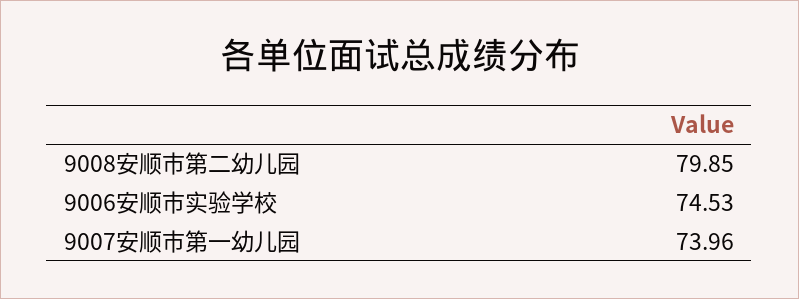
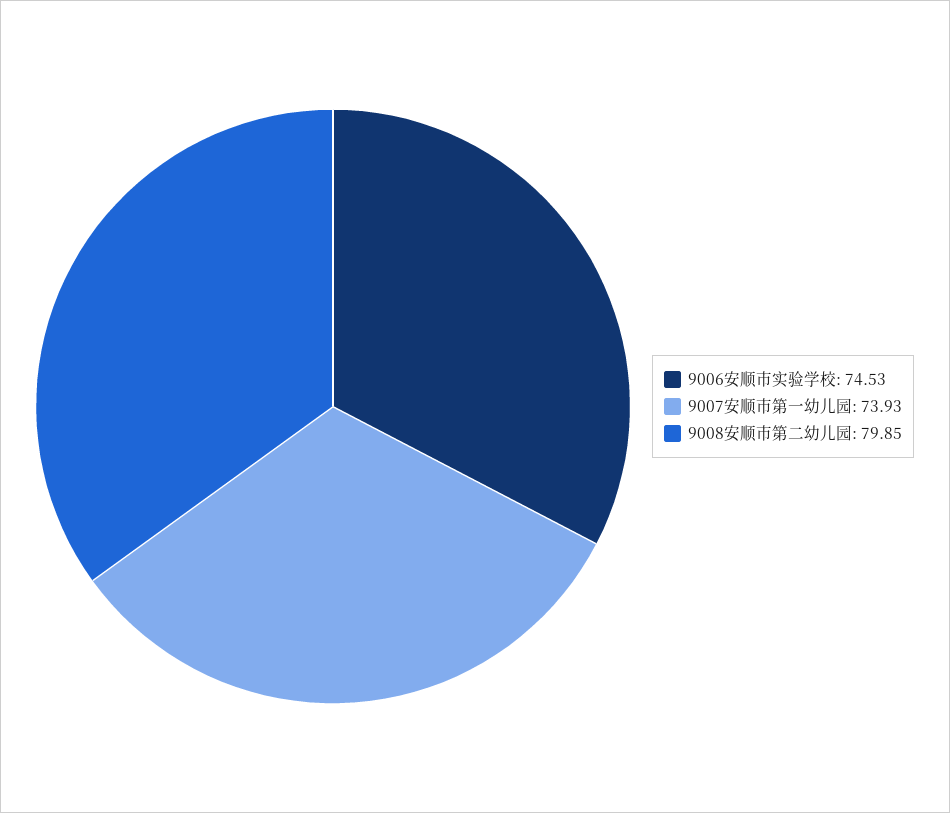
9007安顺市第一幼儿园: 73.96 -> 73.93

